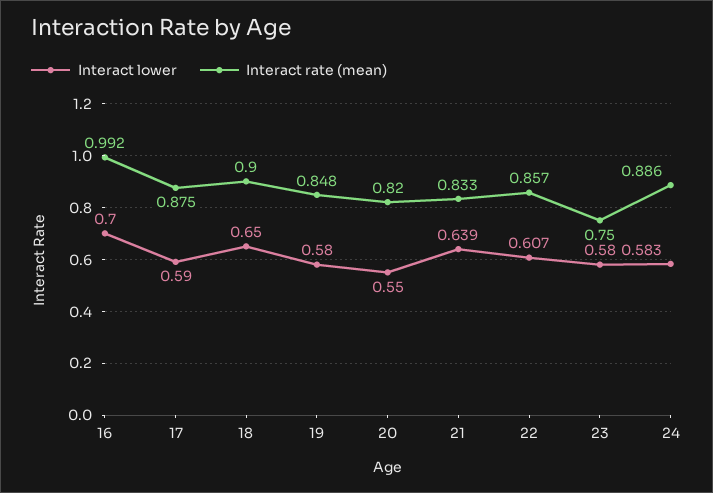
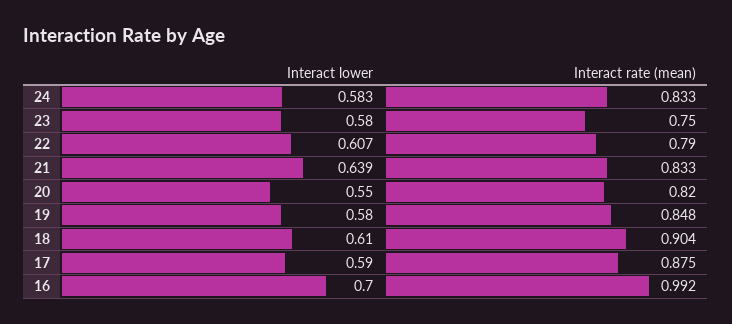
Interact lower, 18: 0.65 -> 0.61
Interact rate (mean), 18: 0.9 -> 0.904
Interact rate (mean), 22: 0.857 -> 0.79
Interact rate (mean), 24: 0.886 -> 0.833

